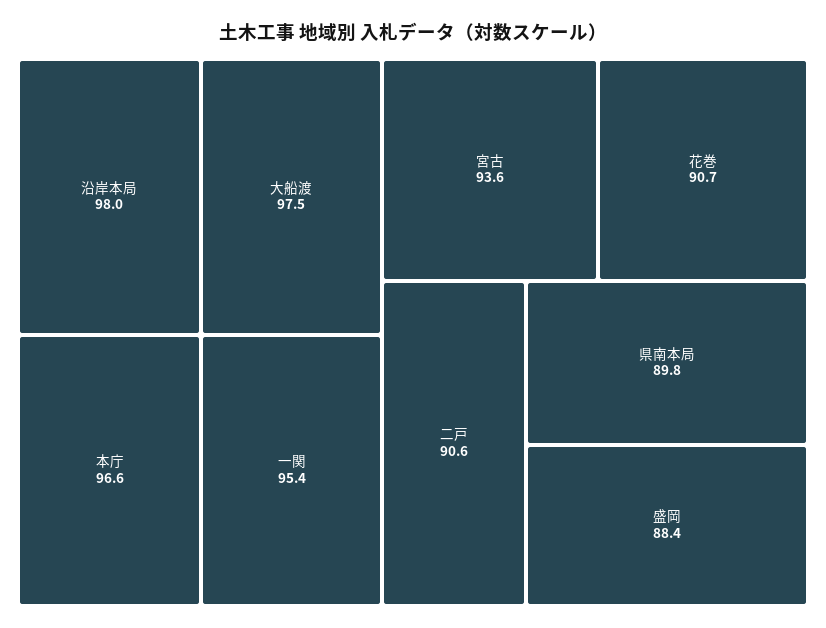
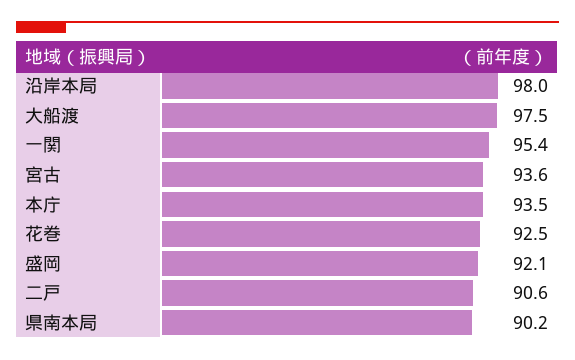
本庁: 96.6 -> 93.5
花巻: 90.7 -> 92.5
県南本局: 89.8 -> 90.2
盛岡: 88.4 -> 92.1

